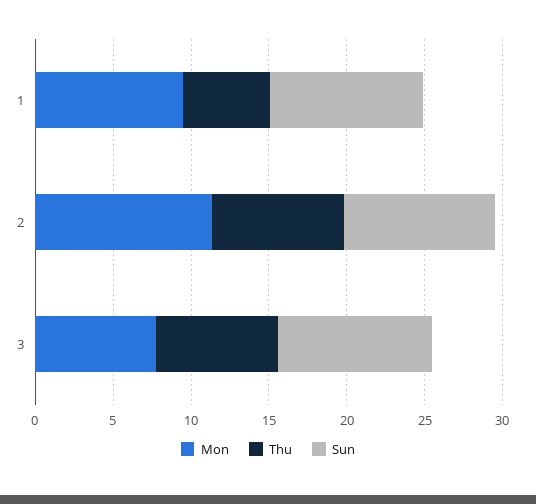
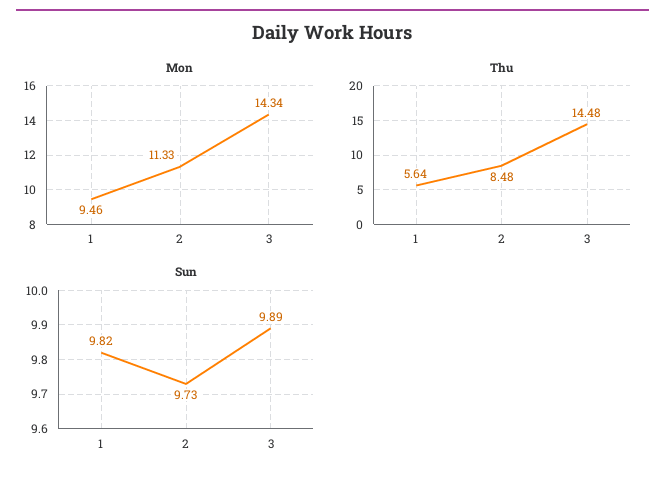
Mon, 3: 8 -> 14.34
Thu, 3: 8 -> 14.48

